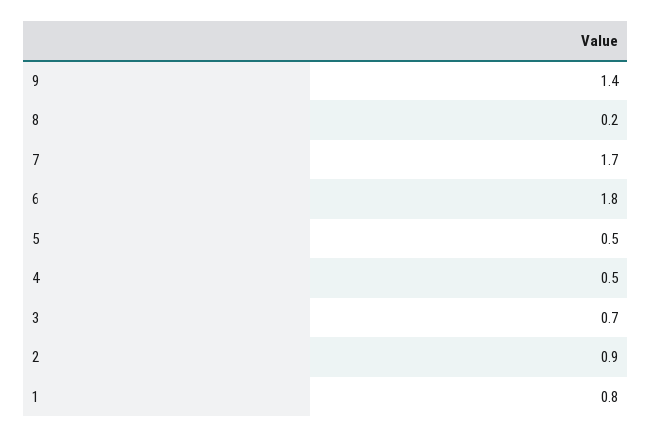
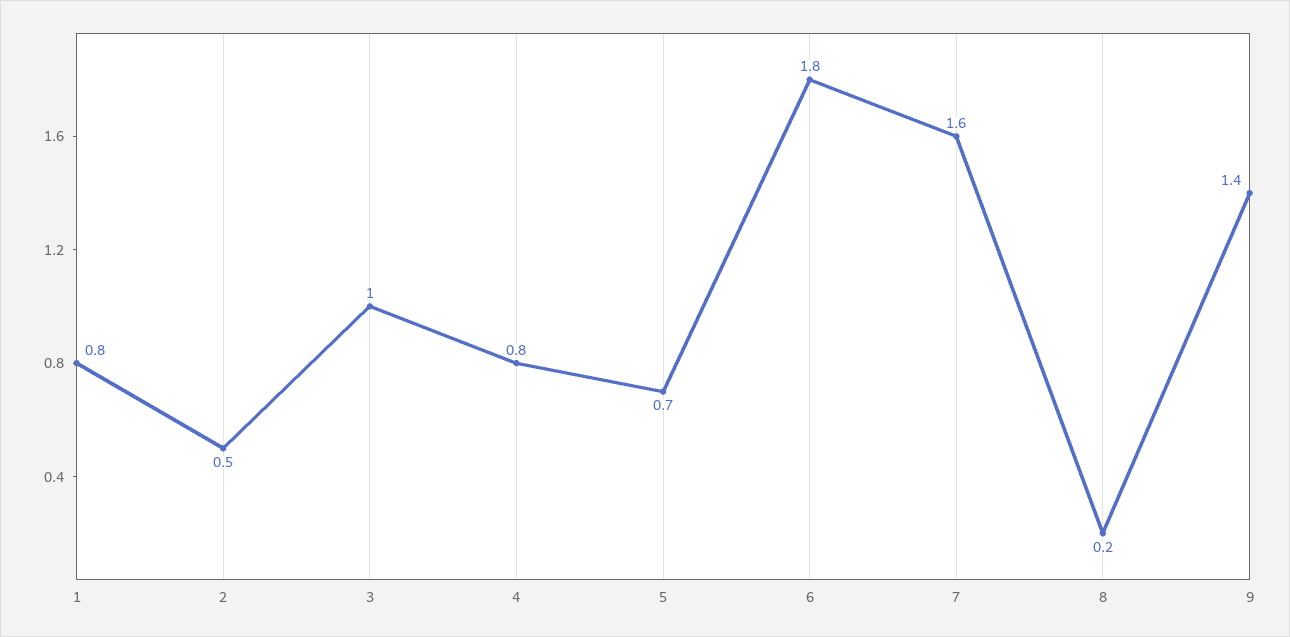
7: 1.7 -> 1.6
5: 0.5 -> 0.7
4: 0.5 -> 0.8
3: 0.7 -> 1
2: 0.9 -> 0.5

